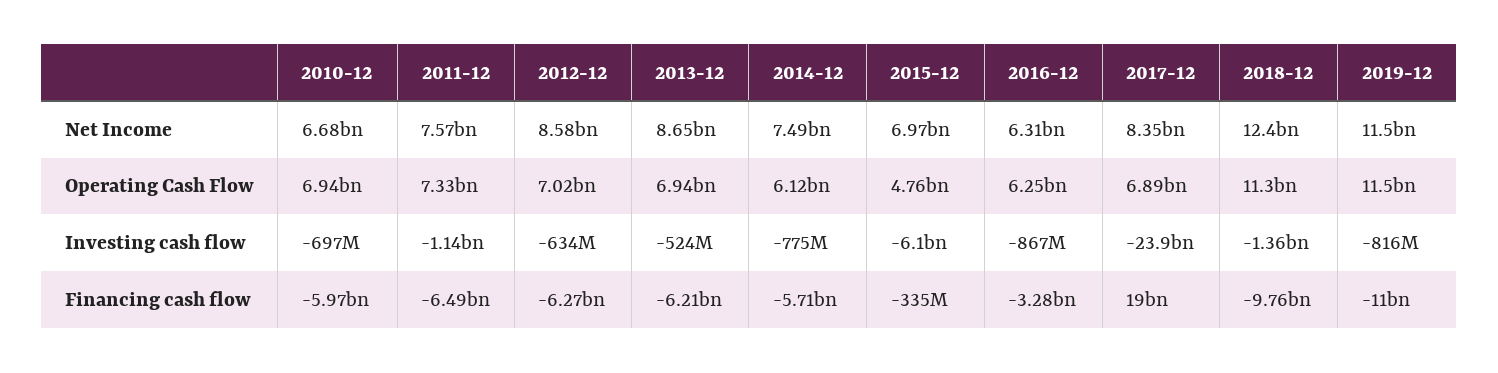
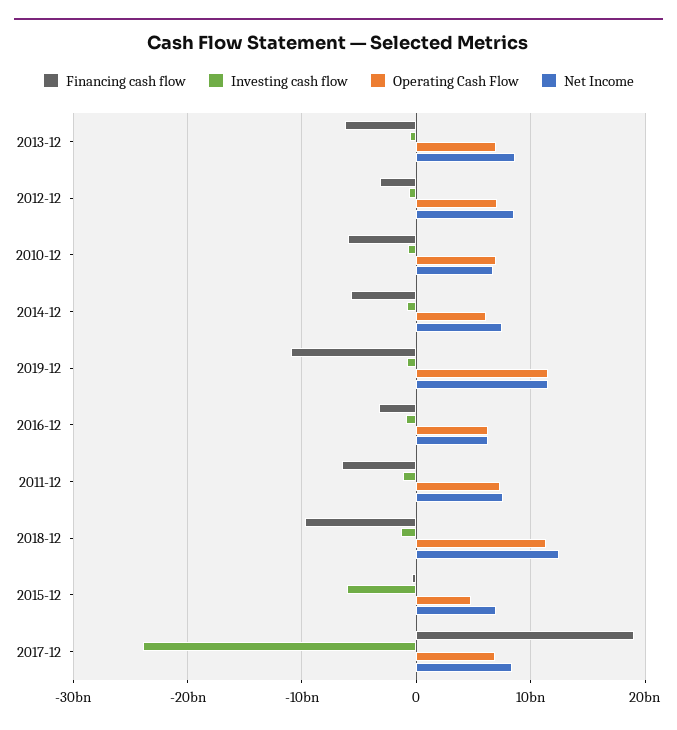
Financing cash flow, 2012-12: -6270000000 -> -3000000000

